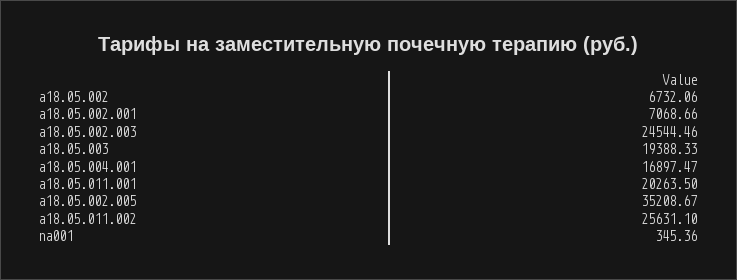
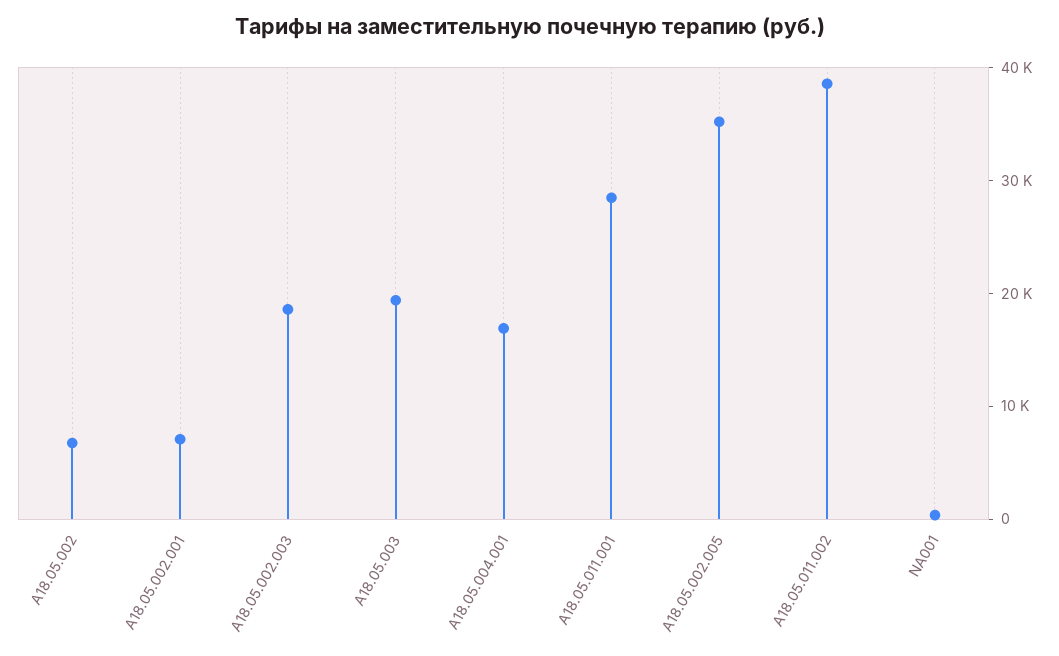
а18.05.002.003: 24544.46 -> 18000
а18.05.011.001: 20263.5 -> 28000
а18.05.011.002: 25631.1 -> 38000

